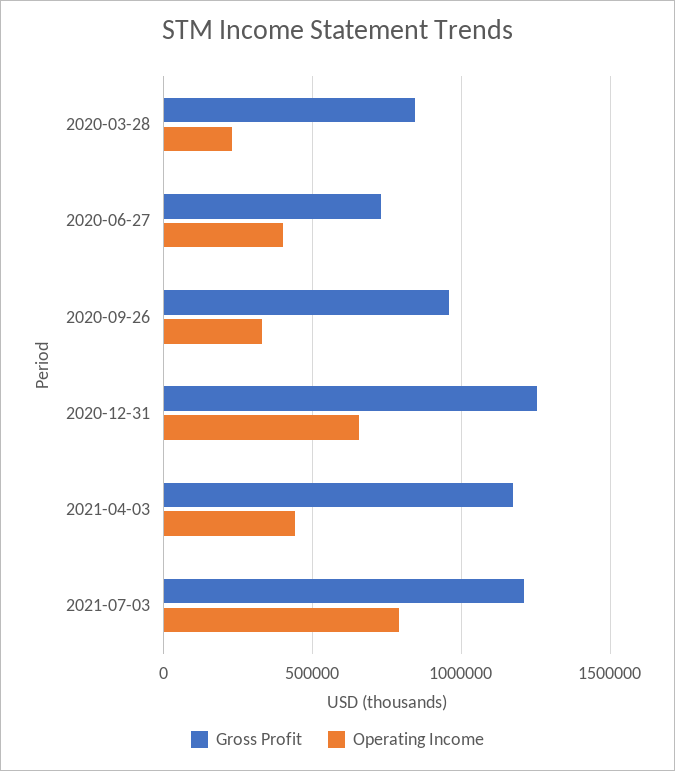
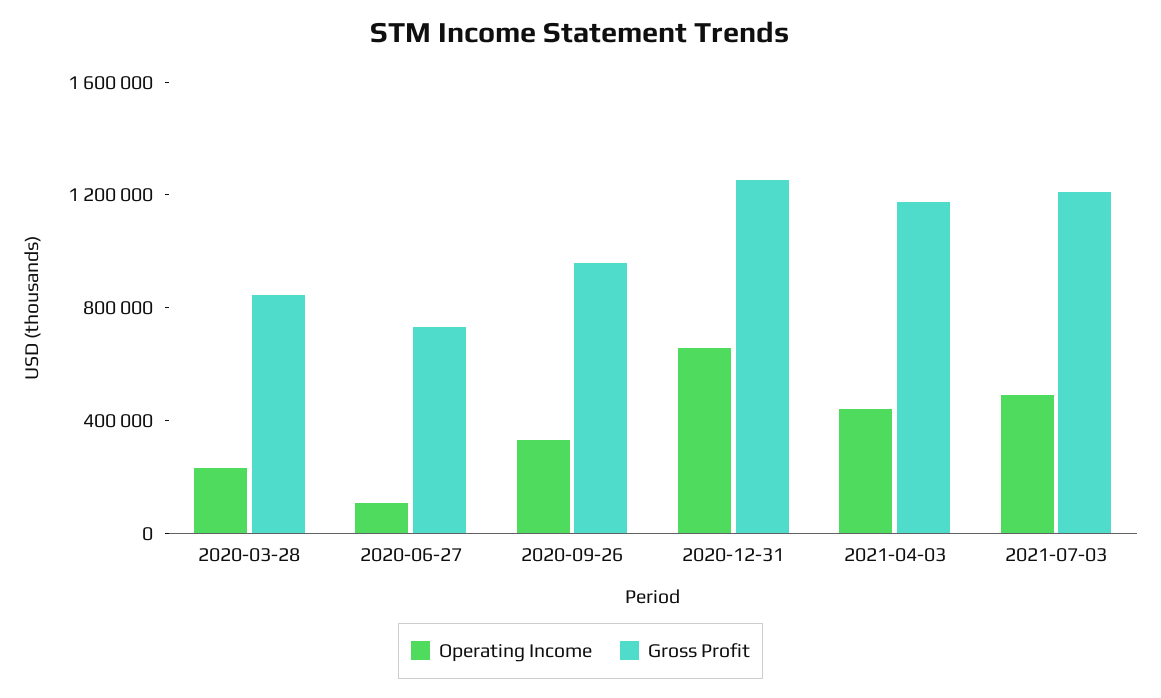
Operating Income, 2020-06-27: 400000 -> 100000
Operating Income, 2021-07-03: 800000 -> 500000

